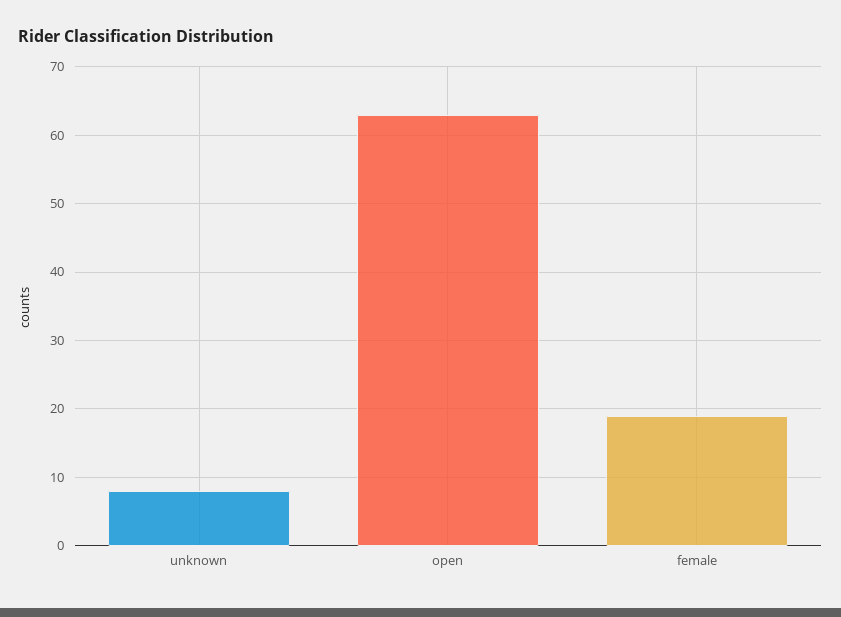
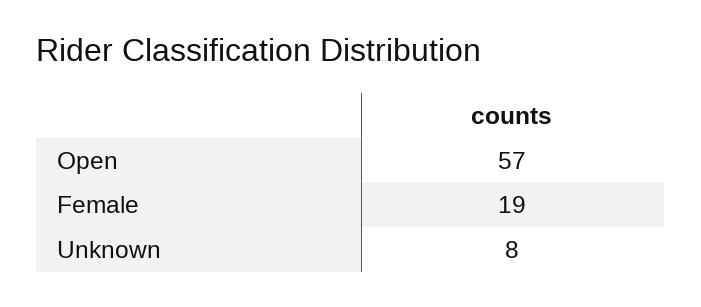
open: 63 -> 57

